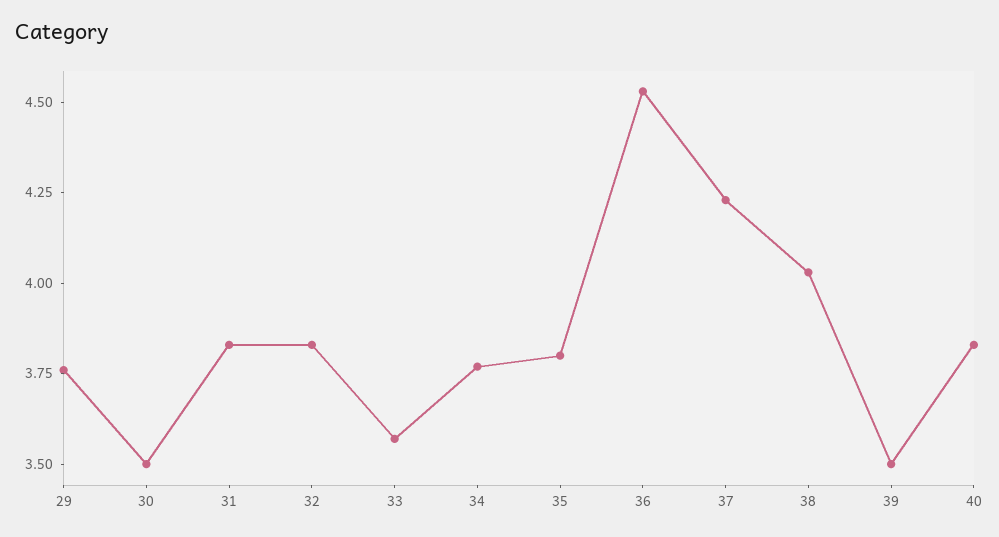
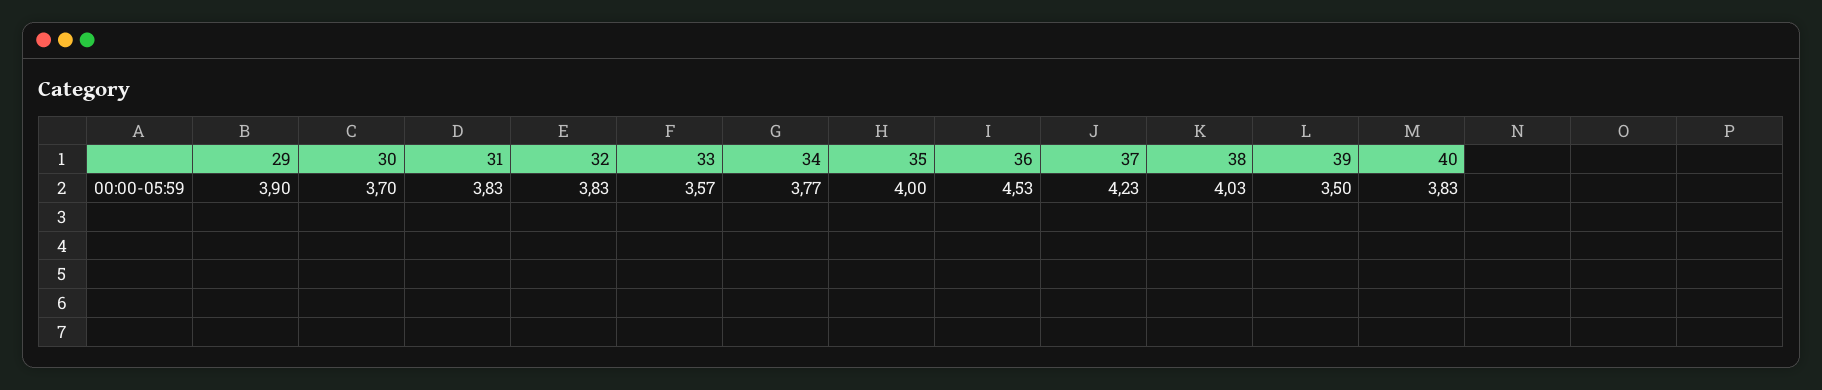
29: 3.75 -> 3.9
30: 3.5 -> 3.7
35: 3.8 -> 4

